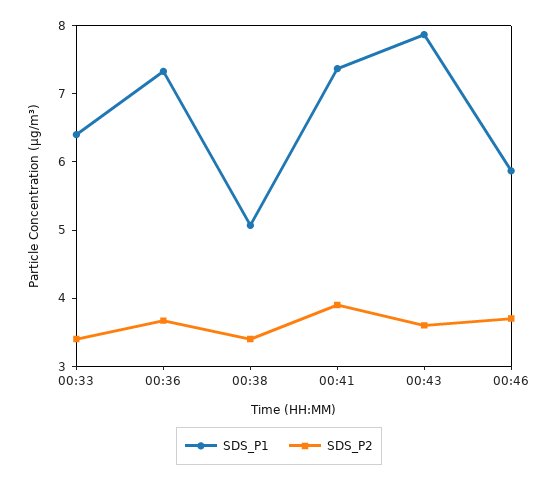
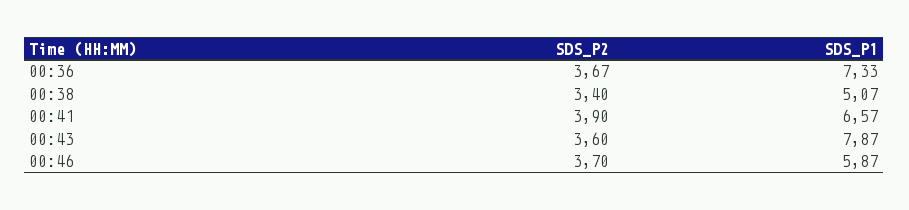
SDS_P1, 00:33: 6.4 -> none
SDS_P2, 00:33: 3.4 -> none
SDS_P1, 00:41: 7.4 -> 6.57

